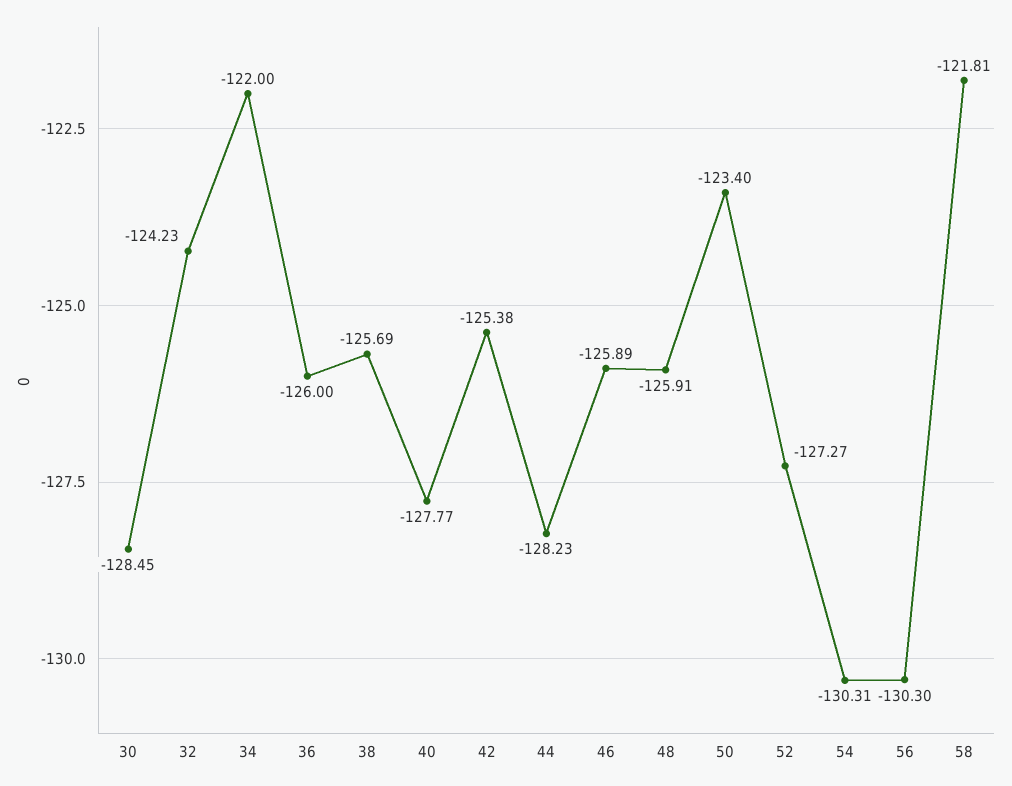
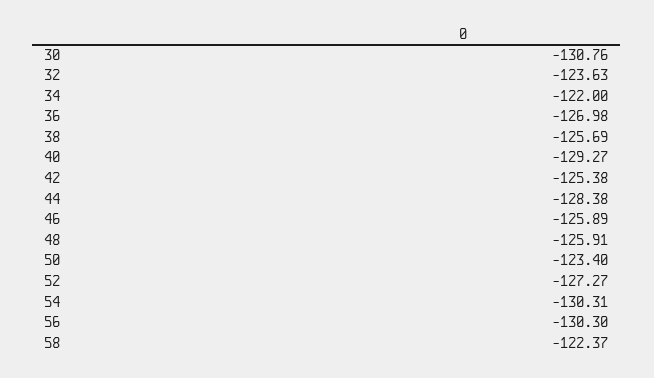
30: -128.45 -> -130.76
32: -124.23 -> -123.63
36: -126 -> -126.98
40: -127.77 -> -129.27
44: -128.23 -> -128.38
58: -121.81 -> -122.37

